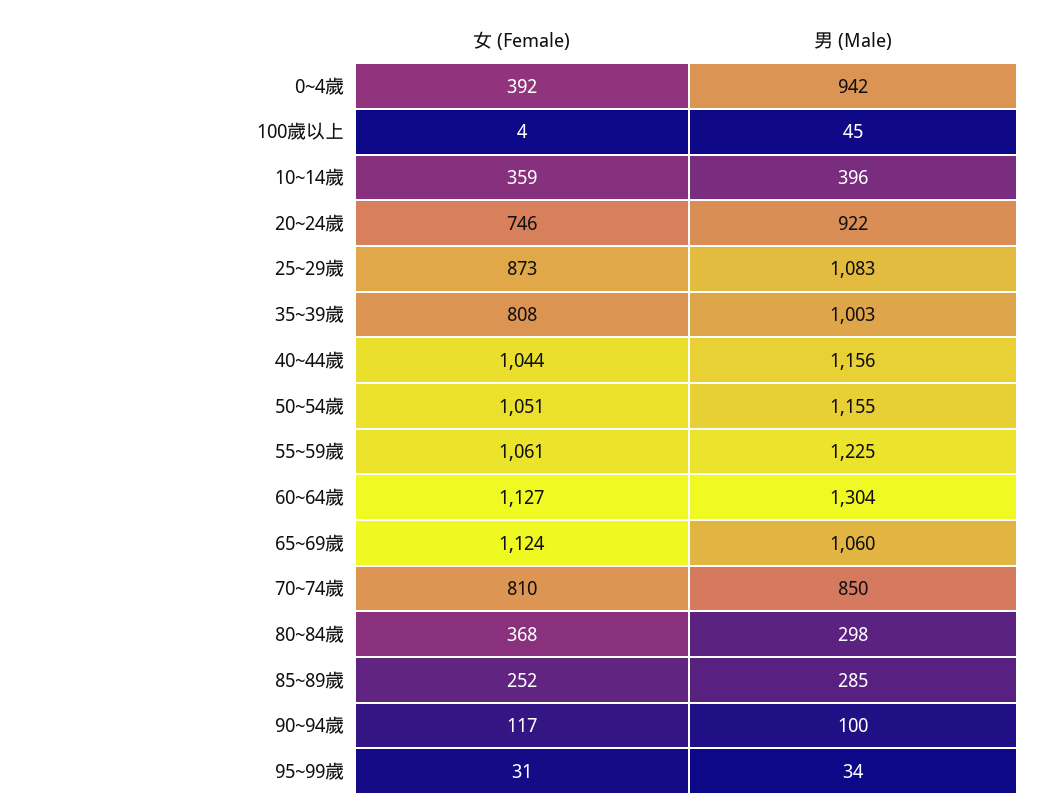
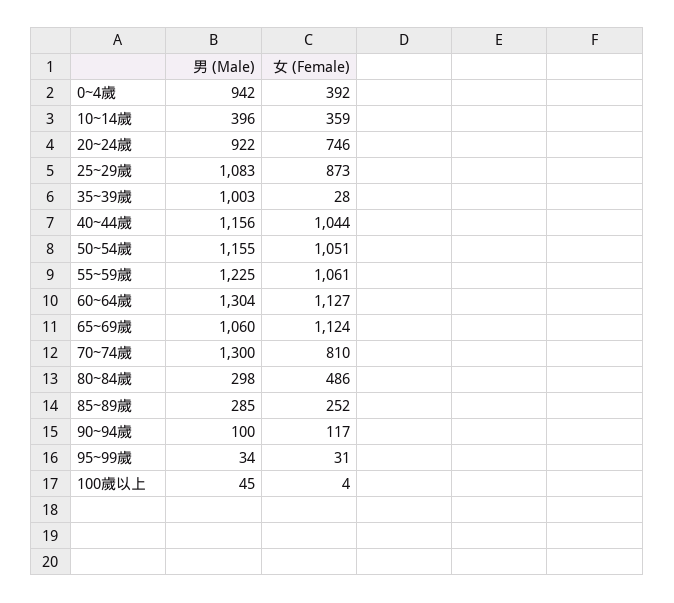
女 (Female), 35~39歲: 808 -> 28
男 (Male), 70~74歲: 850 -> 1300
女 (Female), 80~84歲: 368 -> 486

